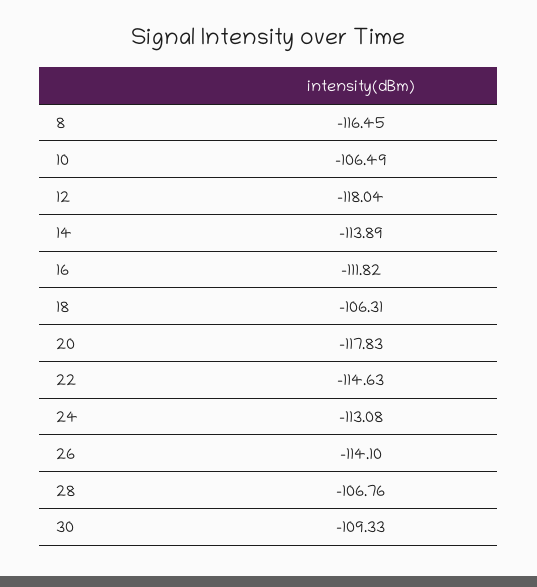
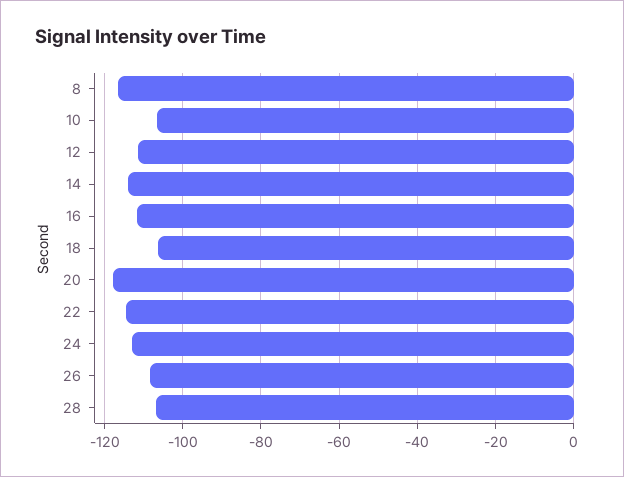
12: -118.04 -> -112
26: -114.1 -> -108
30: -109.33 -> none

